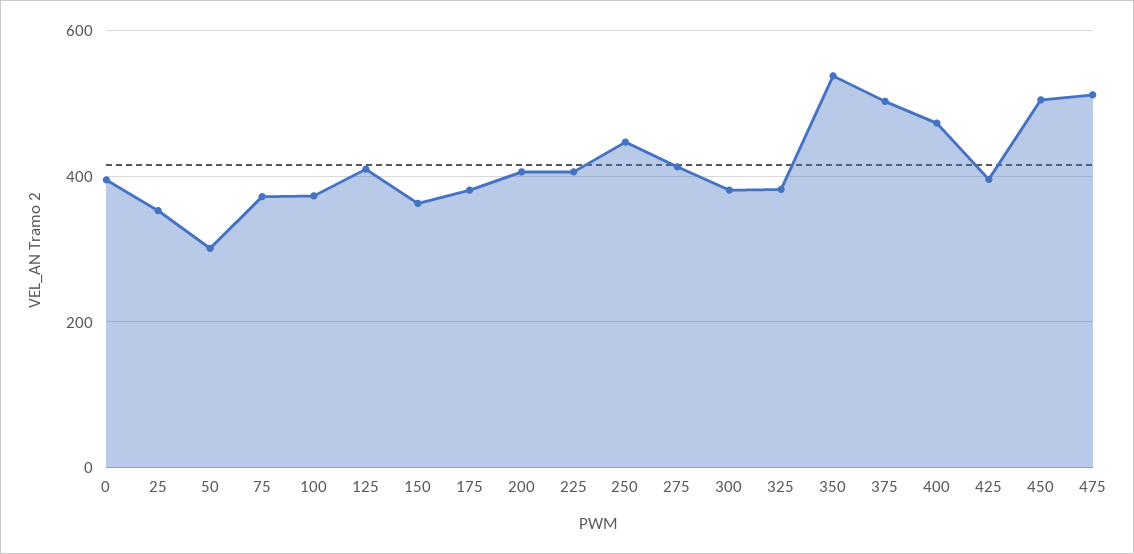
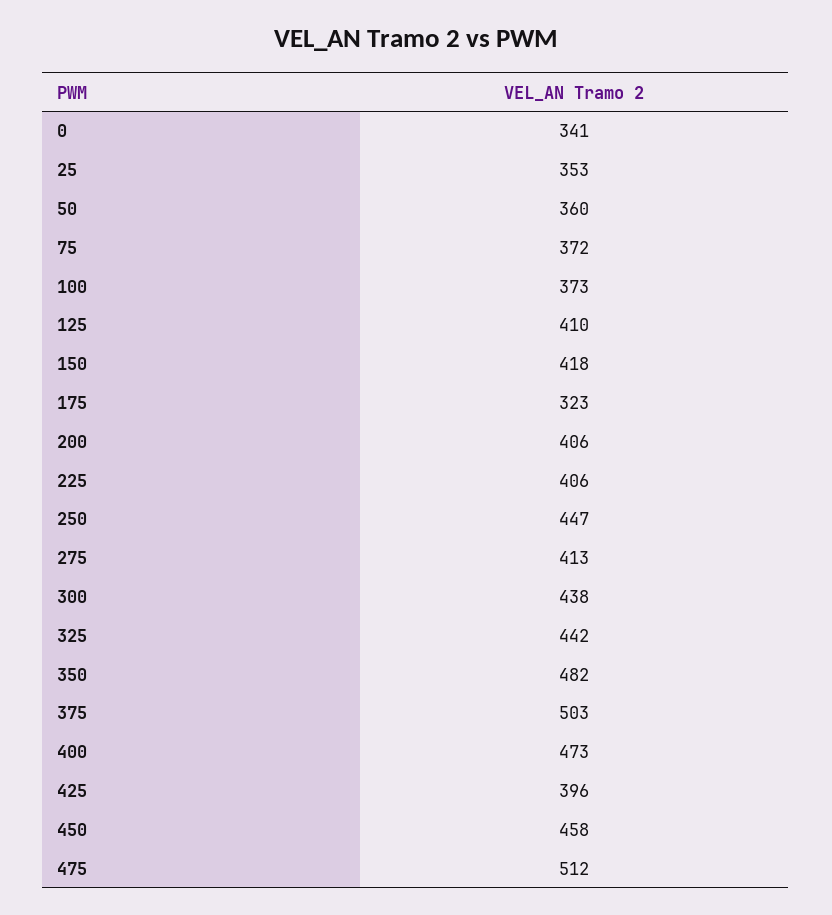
0: 400 -> 341
50: 300 -> 360
150: 360 -> 418
175: 380 -> 323
300: 380 -> 438
325: 380 -> 442
350: 540 -> 482
450: 500 -> 458

